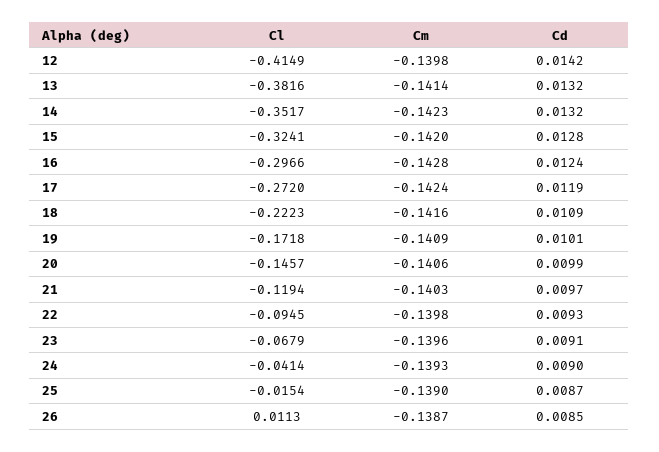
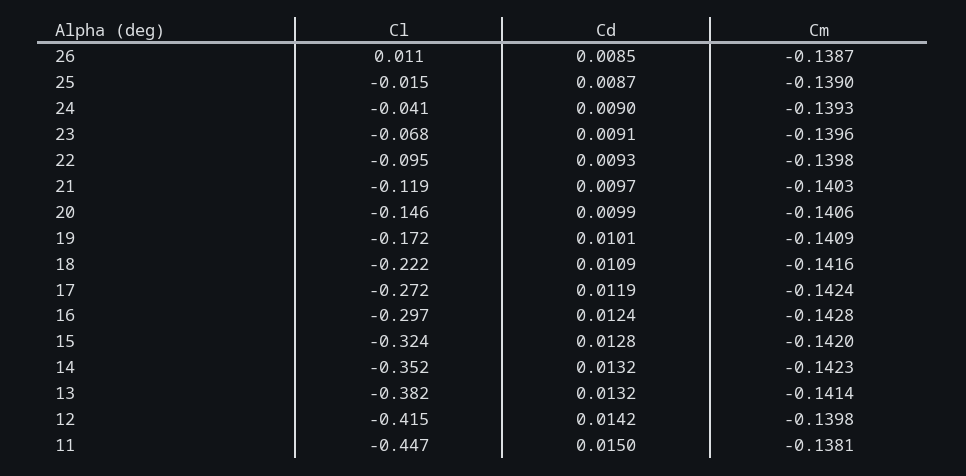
Cl, 11: none -> -0.447
Cd, 11: none -> 0.015
Cm, 11: none -> -0.1381

